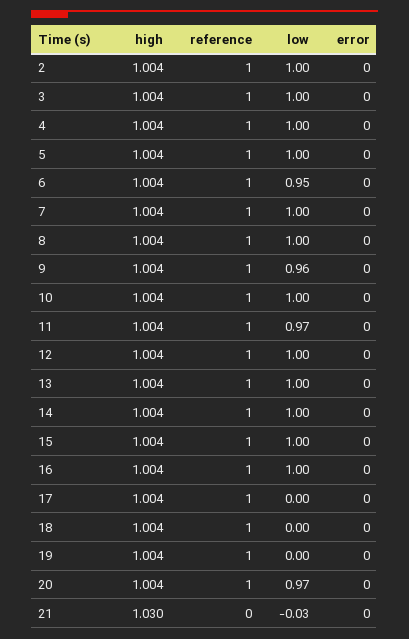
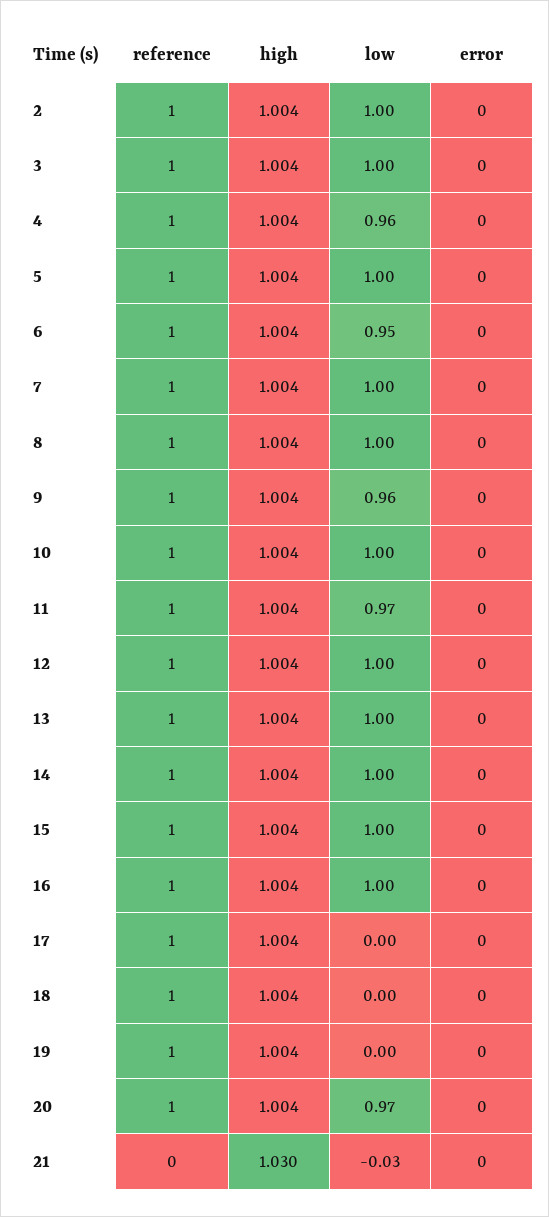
low, 4: 1 -> 0.96

